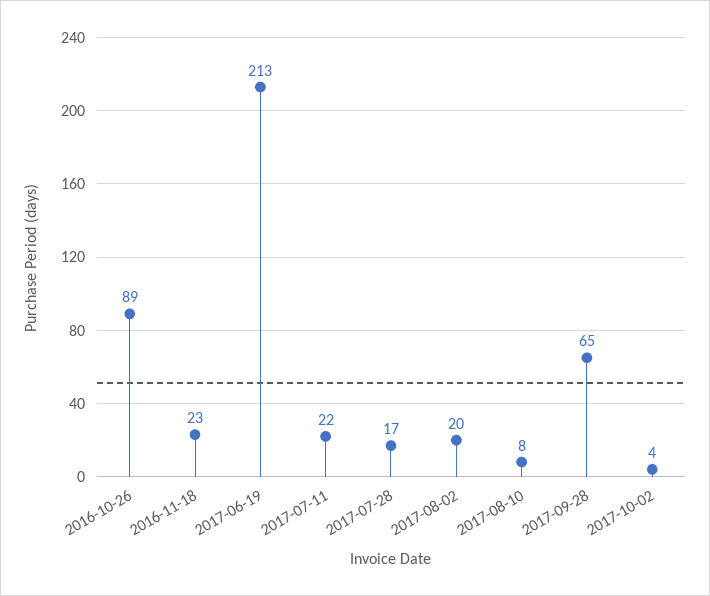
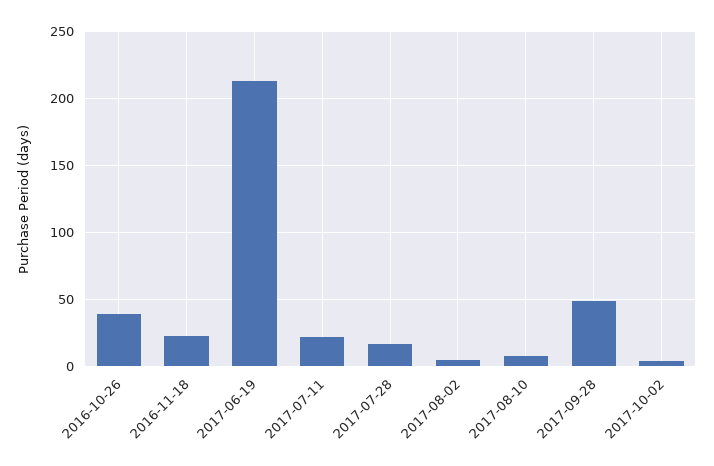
2016-10-26: 89 -> 40
2017-08-02: 20 -> 5
2017-09-28: 65 -> 50

